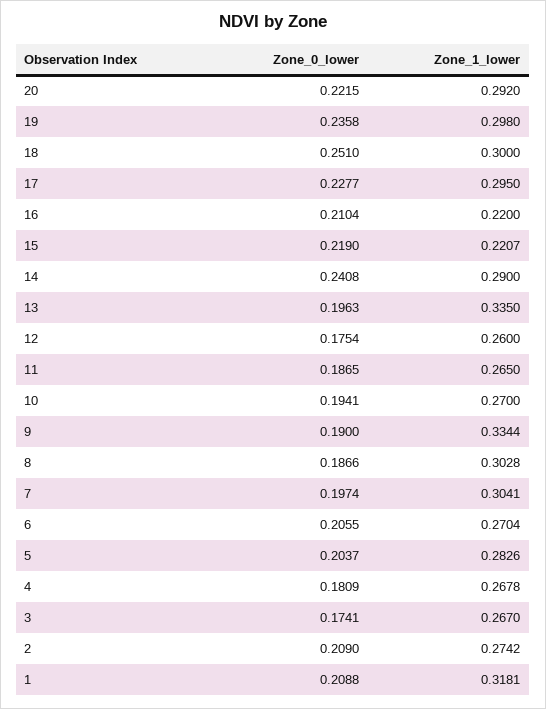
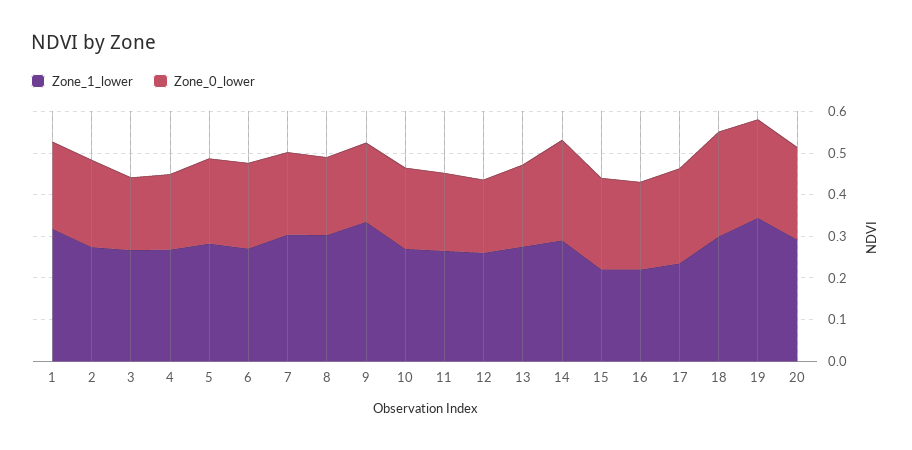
Zone_1_lower, 19: 0.298 -> 0.34
Zone_1_lower, 17: 0.295 -> 0.24
Zone_1_lower, 13: 0.335 -> 0.28

